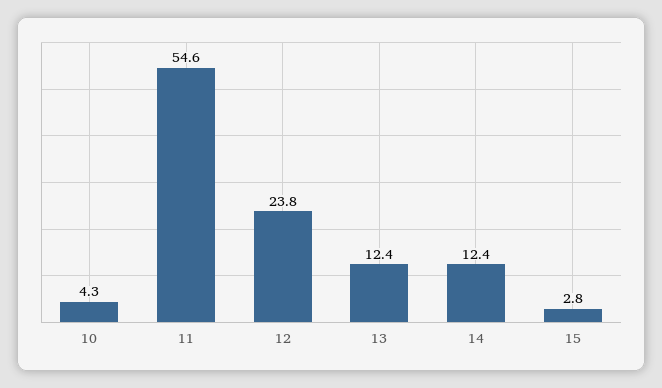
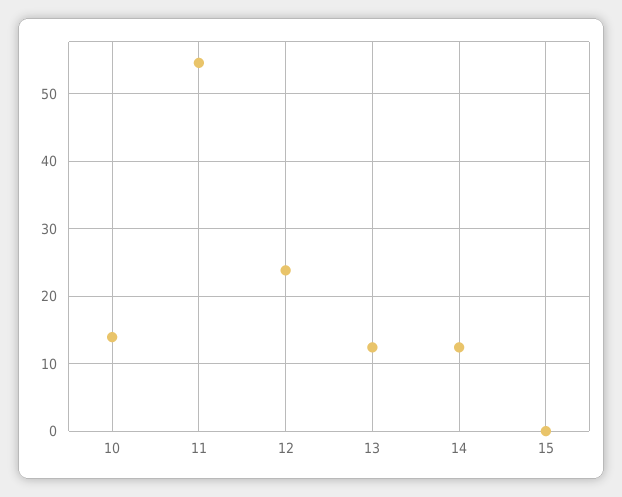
10: 4.3 -> 14
15: 2.8 -> 0

